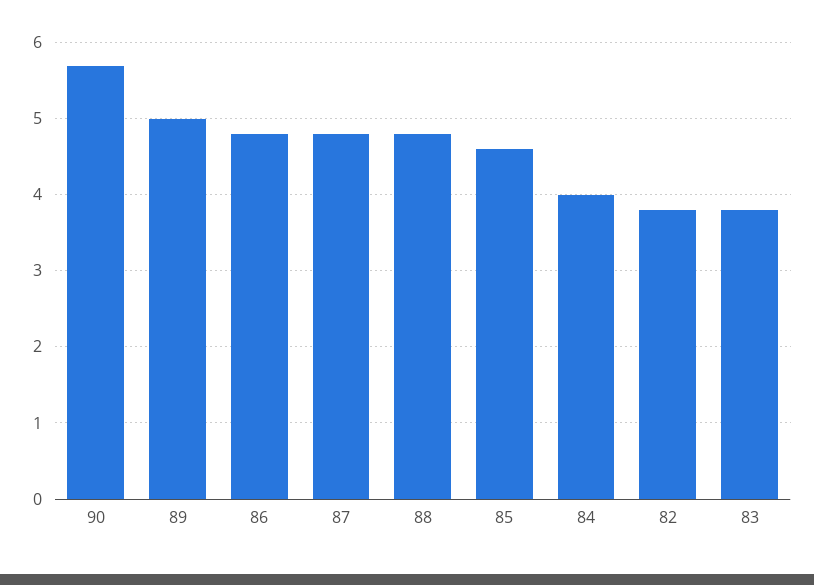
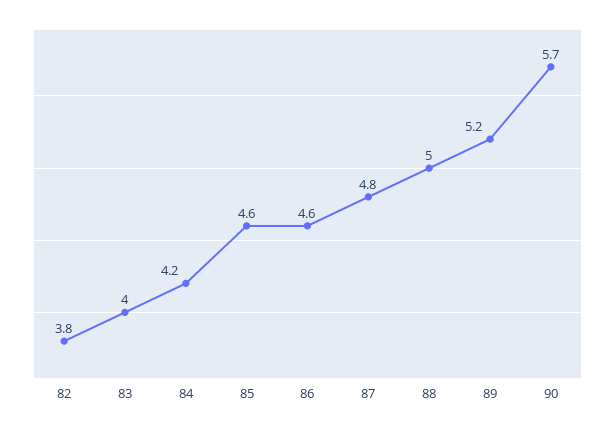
89: 5 -> 5.2
86: 4.8 -> 4.6
88: 4.8 -> 5
84: 4 -> 4.2
83: 3.8 -> 4

